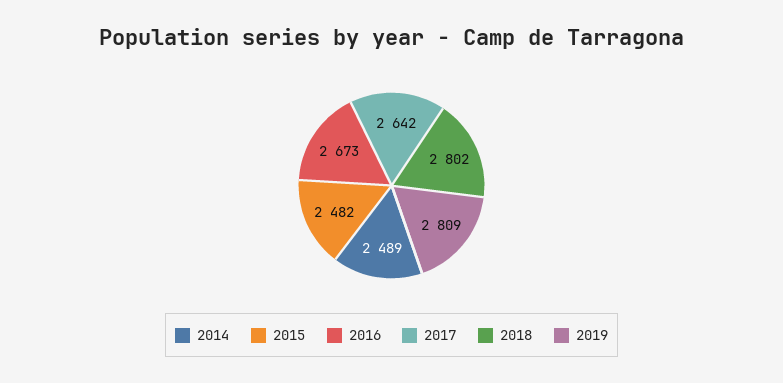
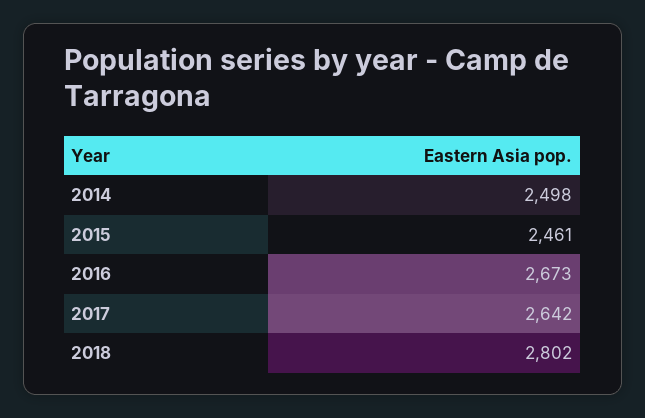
2014: 2489 -> 2498
2015: 2482 -> 2461
2019: 2809 -> none

